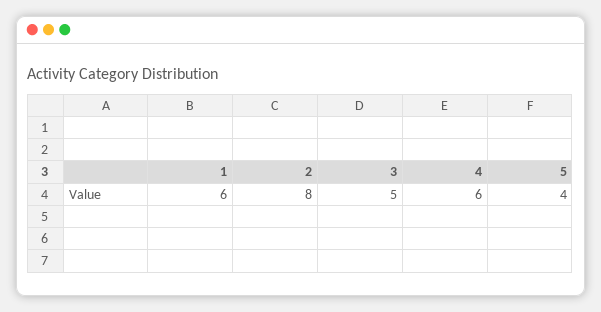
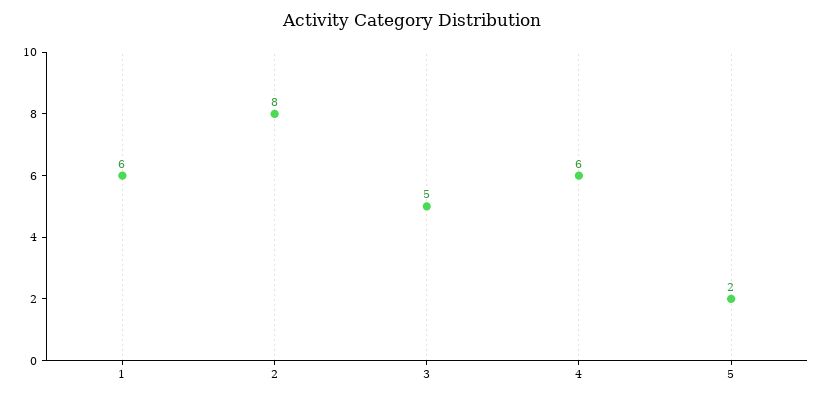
5: 4 -> 2

